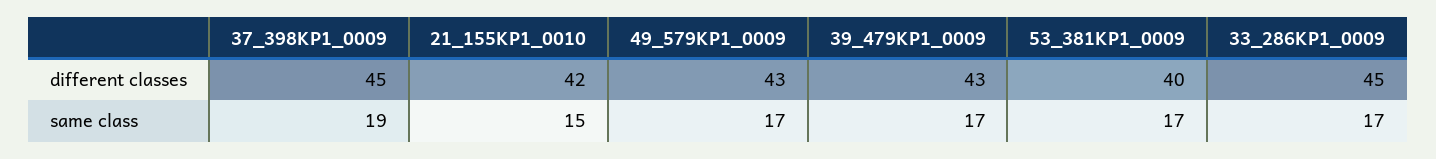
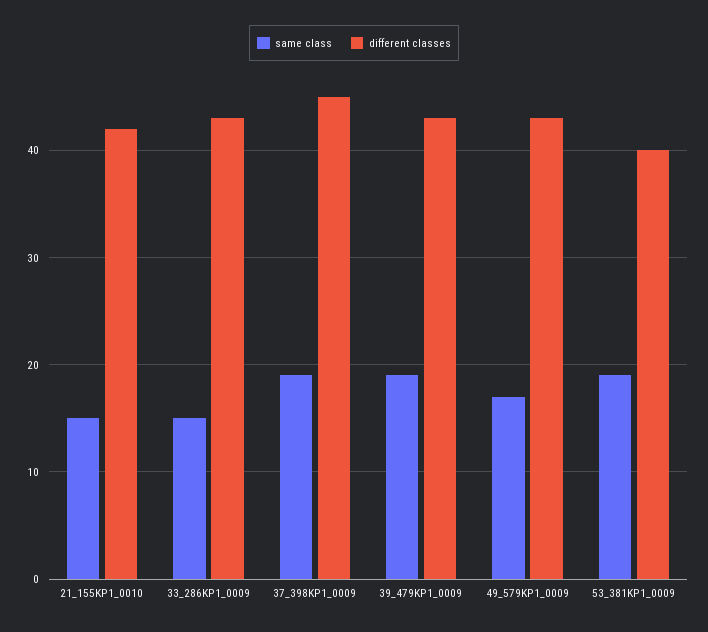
different classes, 33_286KP1_0009: 45 -> 43
same class, 39_479KP1_0009: 17 -> 19
same class, 53_381KP1_0009: 17 -> 19
same class, 33_286KP1_0009: 17 -> 15

